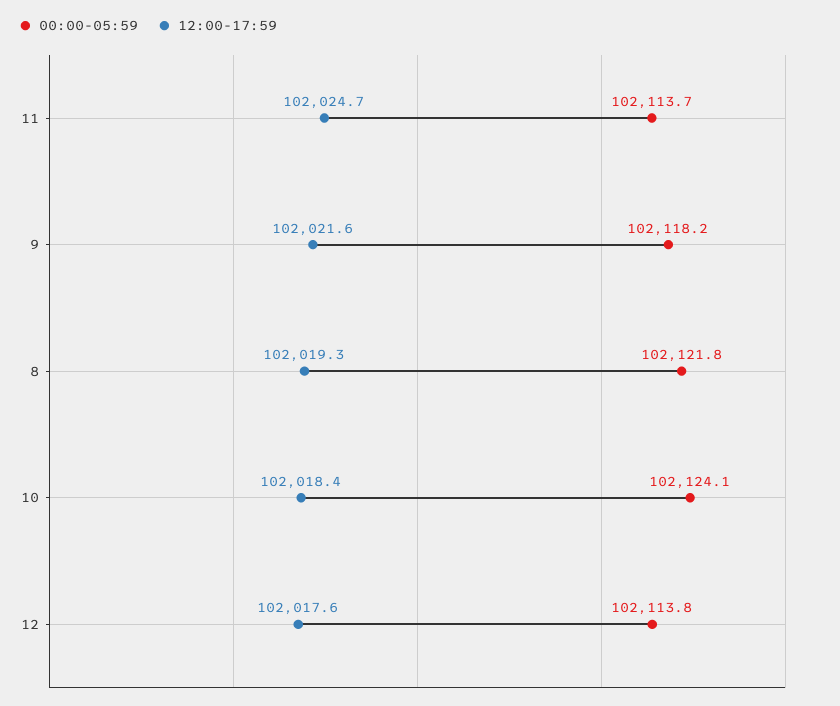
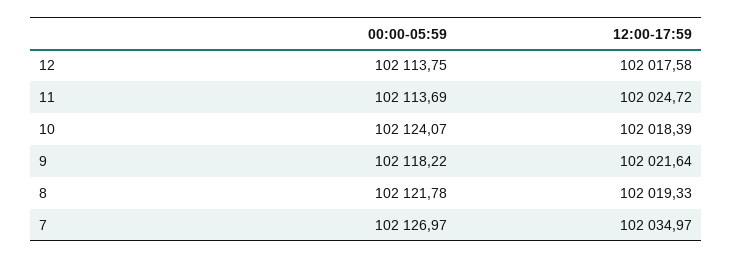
00:00-05:59, 7: none -> 102126.97
12:00-17:59, 7: none -> 102034.97

